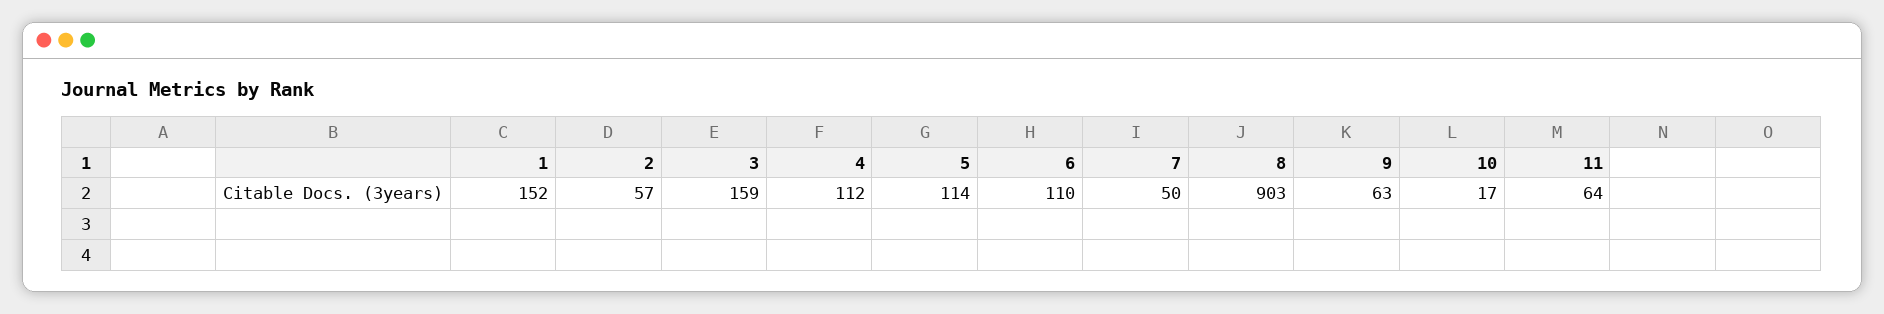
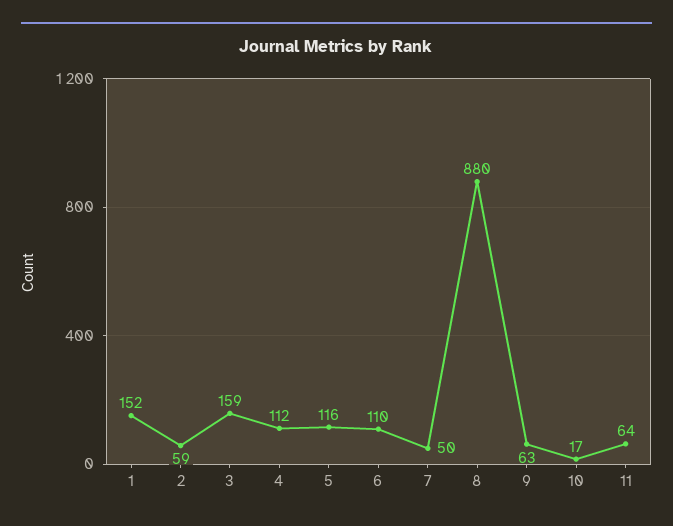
2: 57 -> 59
5: 114 -> 116
8: 903 -> 880

